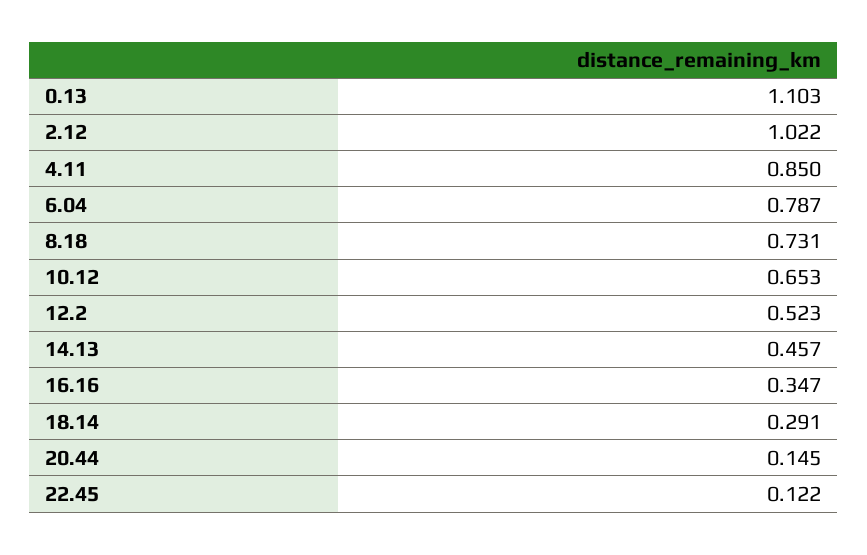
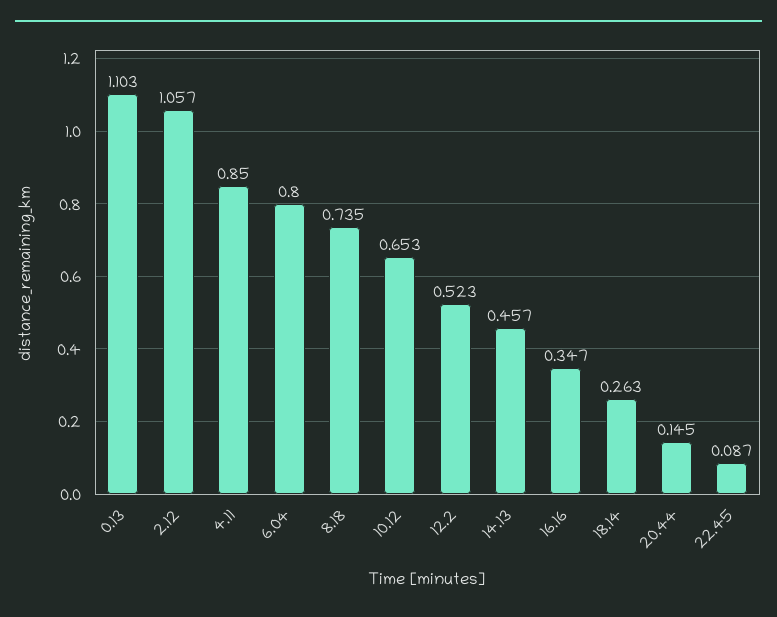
2.12: 1.022 -> 1.057
6.04: 0.787 -> 0.8
8.18: 0.731 -> 0.735
18.14: 0.291 -> 0.263
22.45: 0.122 -> 0.087

